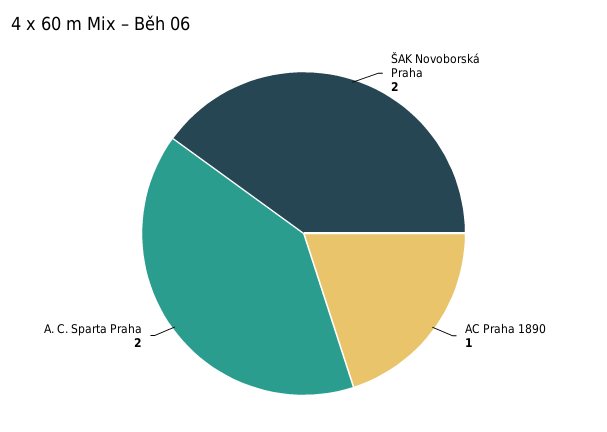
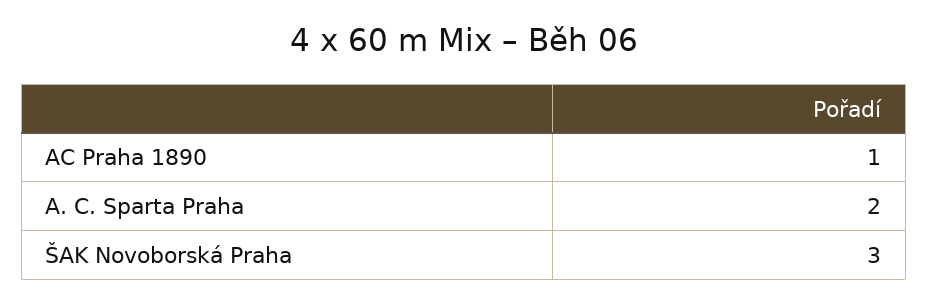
ŠAK Novoborská Praha: 2 -> 3

